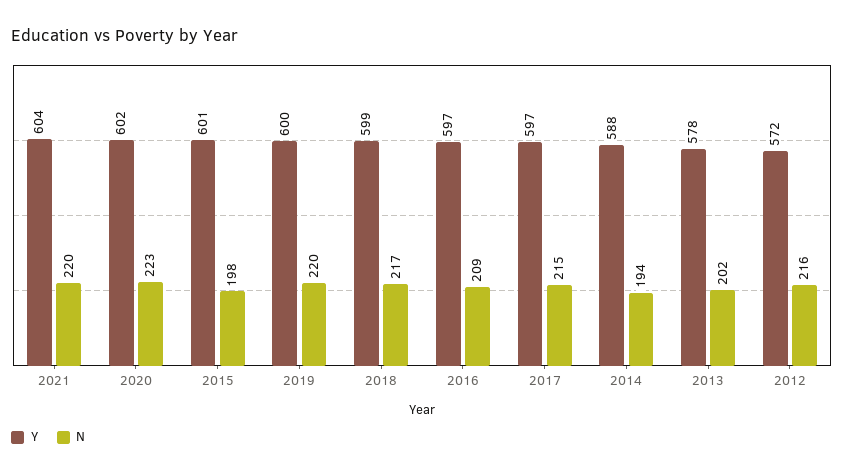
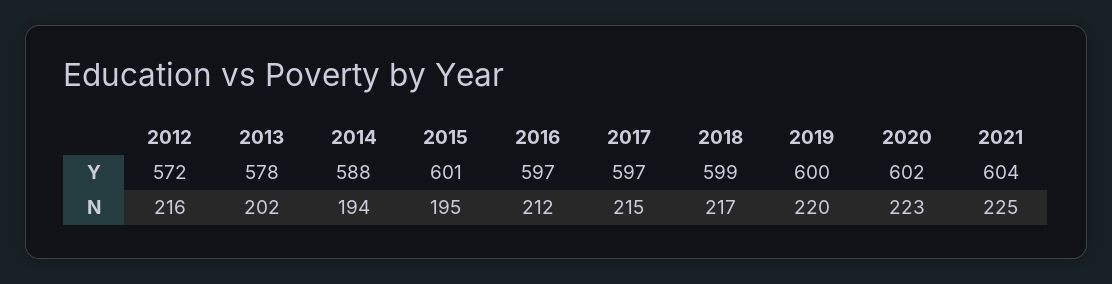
N, 2021: 220 -> 225
N, 2015: 198 -> 195
N, 2016: 209 -> 212

